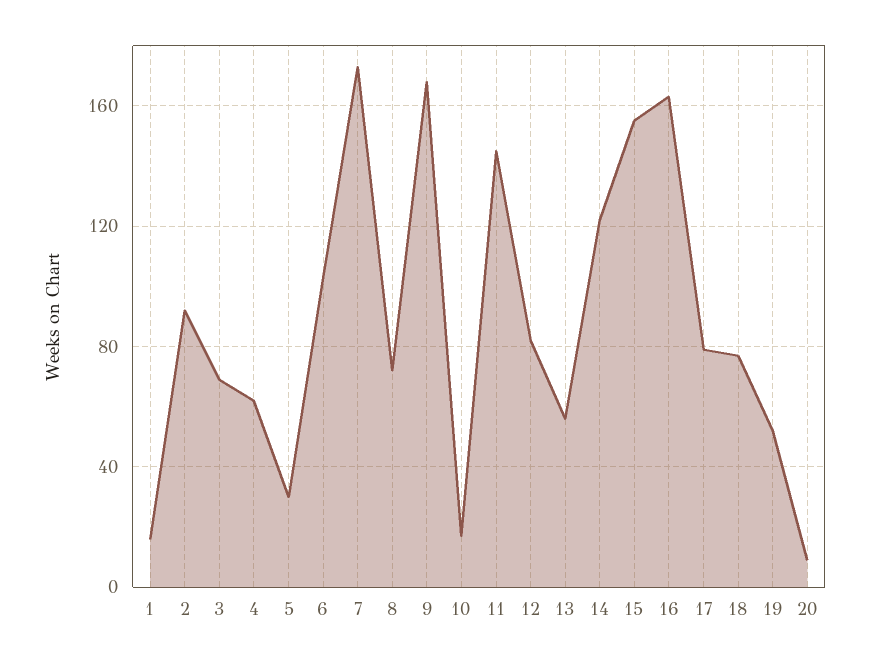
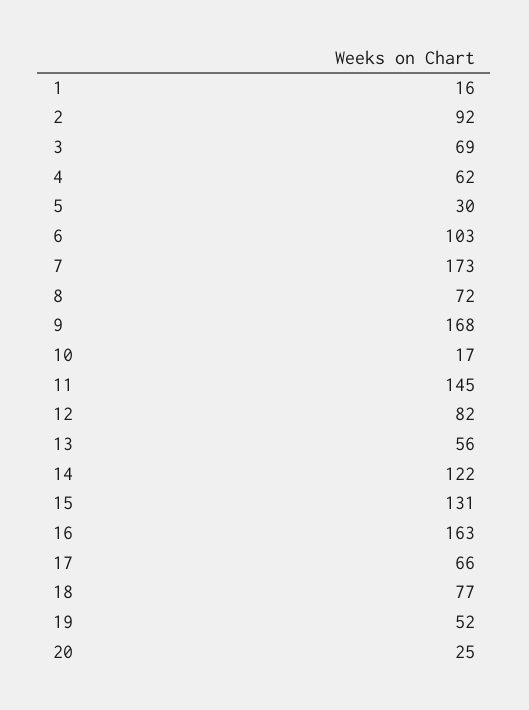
15: 155 -> 131
17: 80 -> 66
20: 10 -> 25

